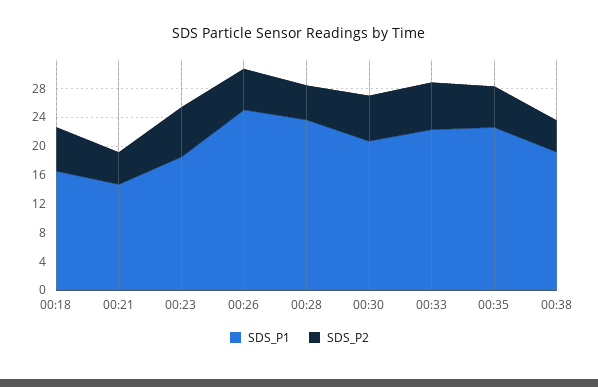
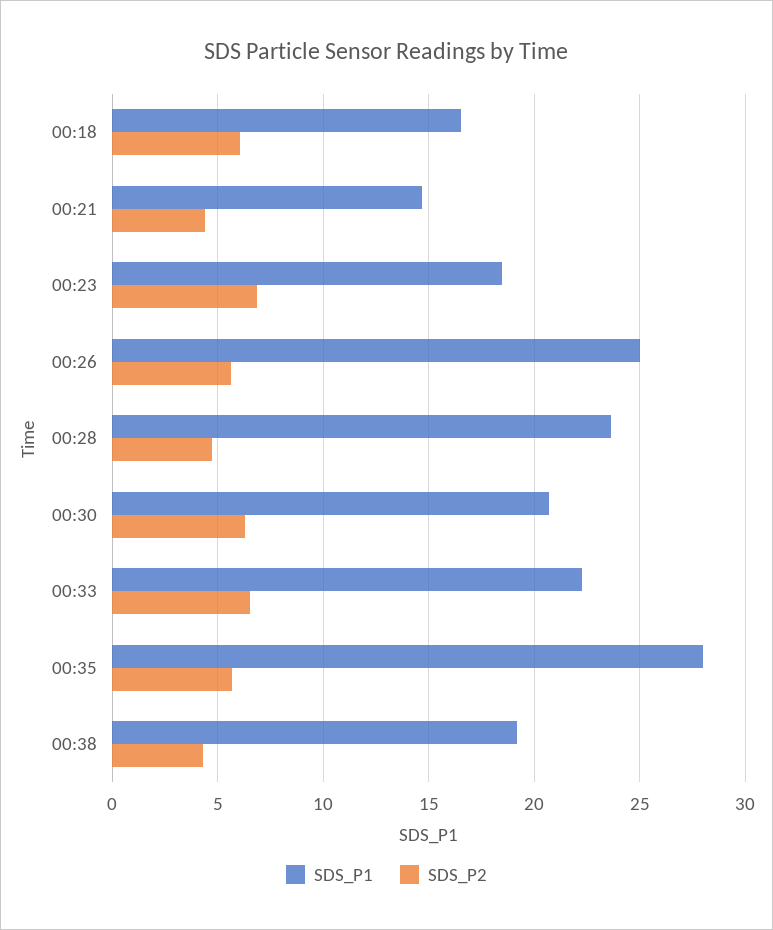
SDS_P1, 00:35: 22 -> 28

